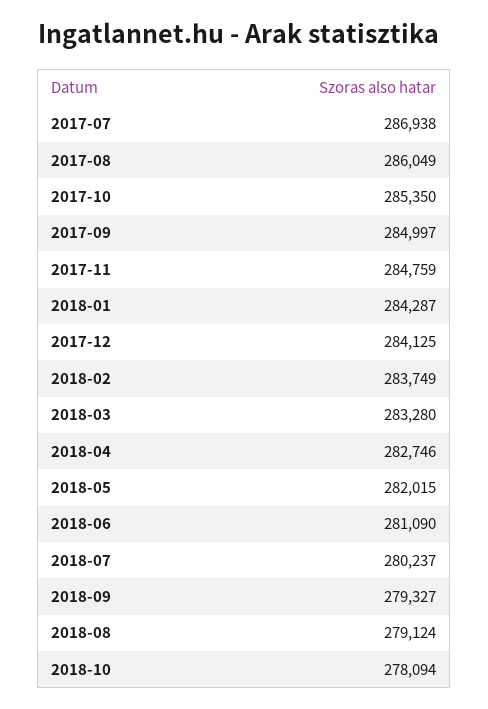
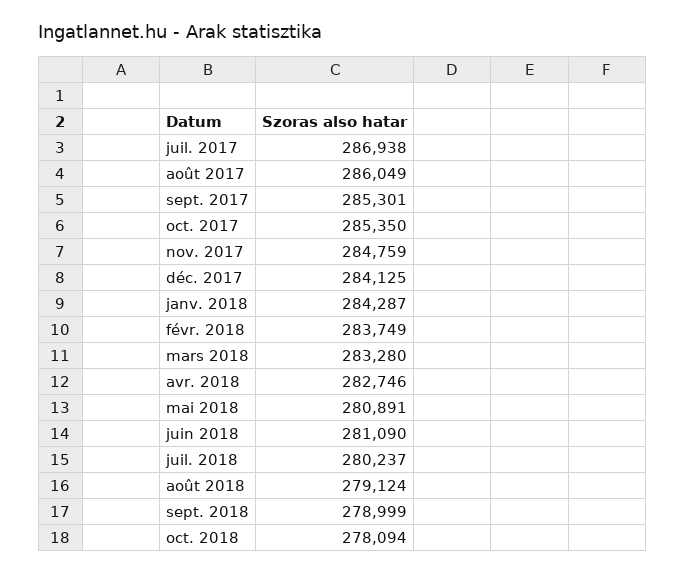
2017-09: 284997 -> 285301
2018-05: 282015 -> 280891
2018-09: 279327 -> 278999

